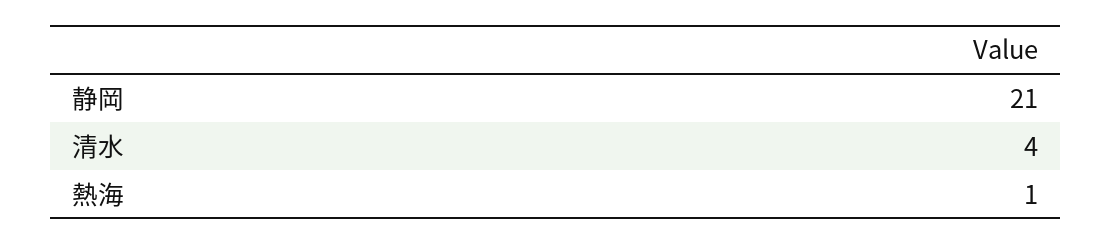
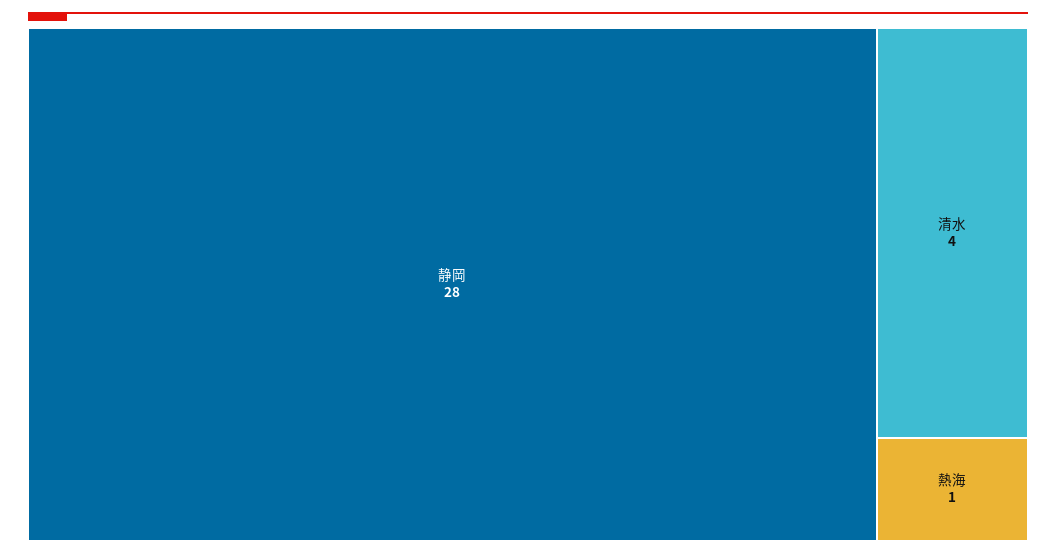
静岡: 21 -> 28

